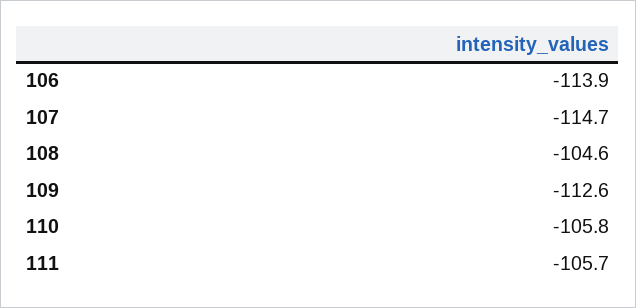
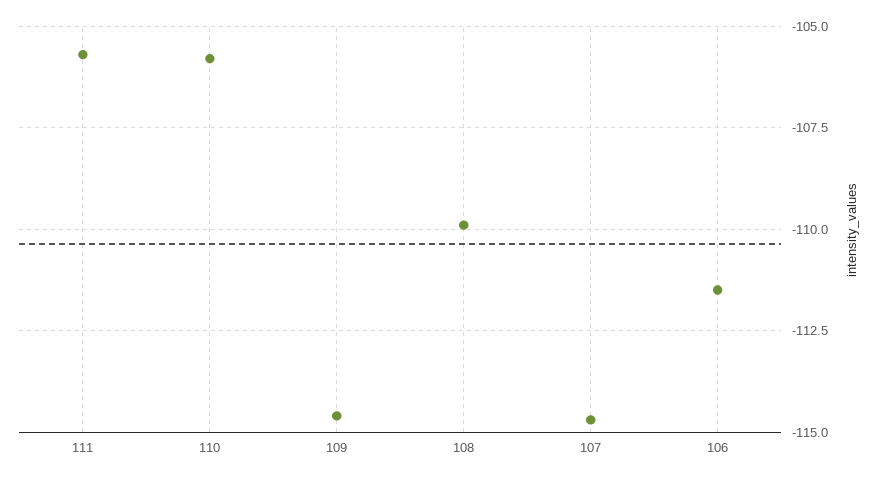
106: -113.9 -> -111.5
108: -104.6 -> -110
109: -112.6 -> -114.5

